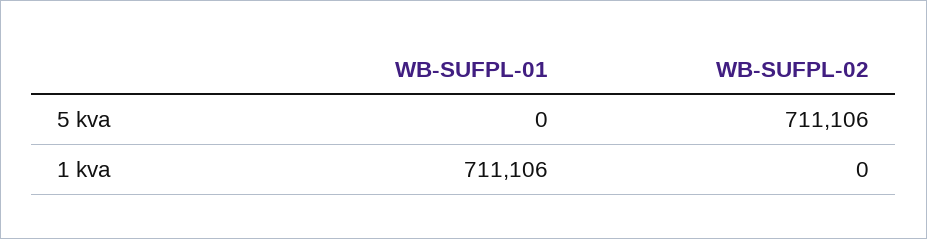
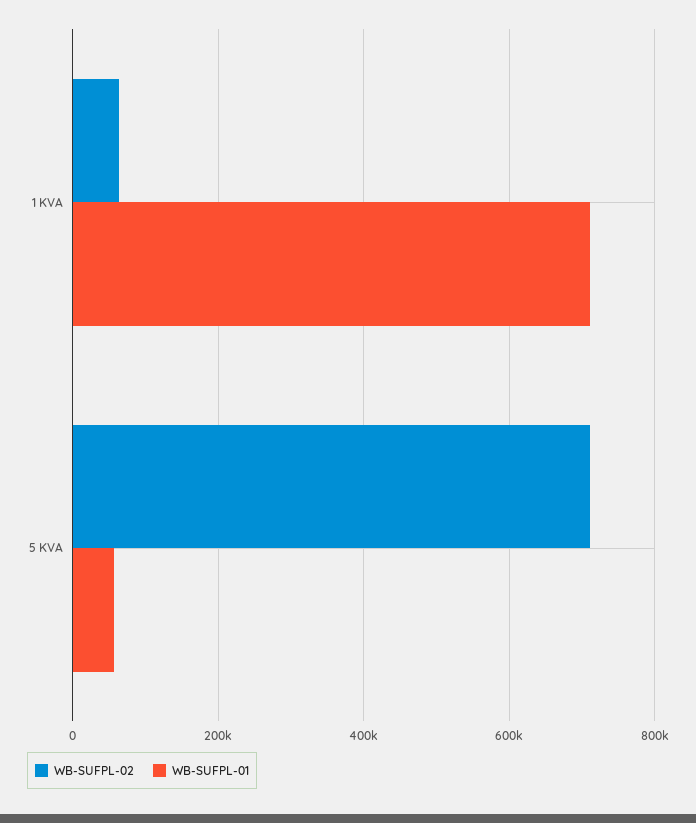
WB-SUFPL-01, 5 kva: 0 -> 60000
WB-SUFPL-02, 1 kva: 0 -> 60000

